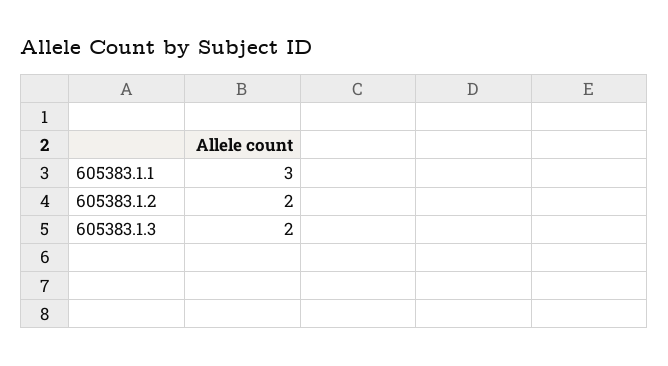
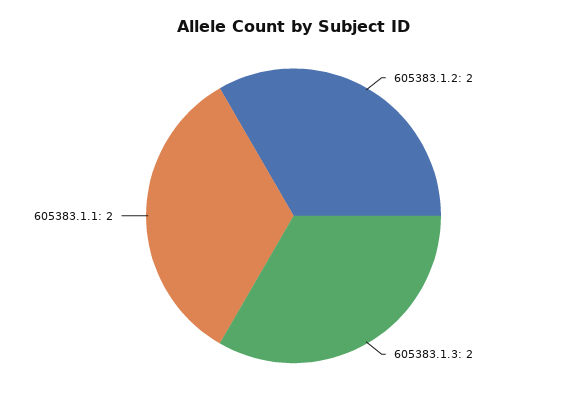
605383.1.1: 3 -> 2

